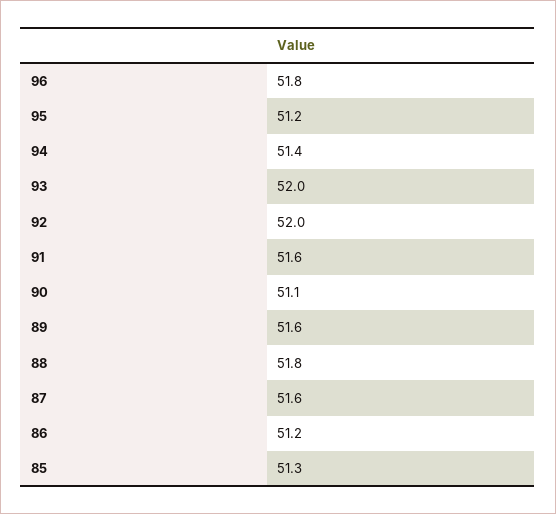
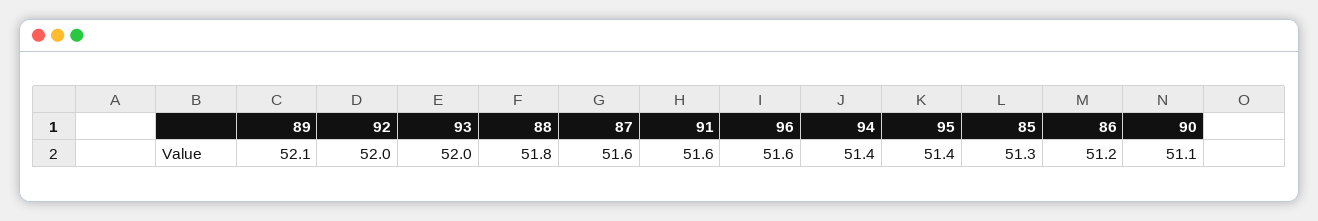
96: 51.8 -> 51.6
95: 51.2 -> 51.4
89: 51.6 -> 52.1

